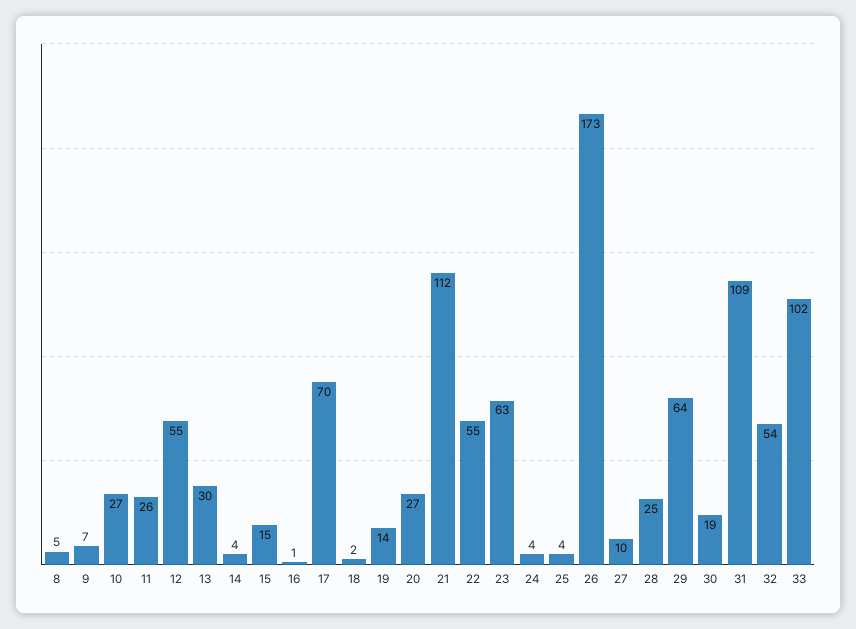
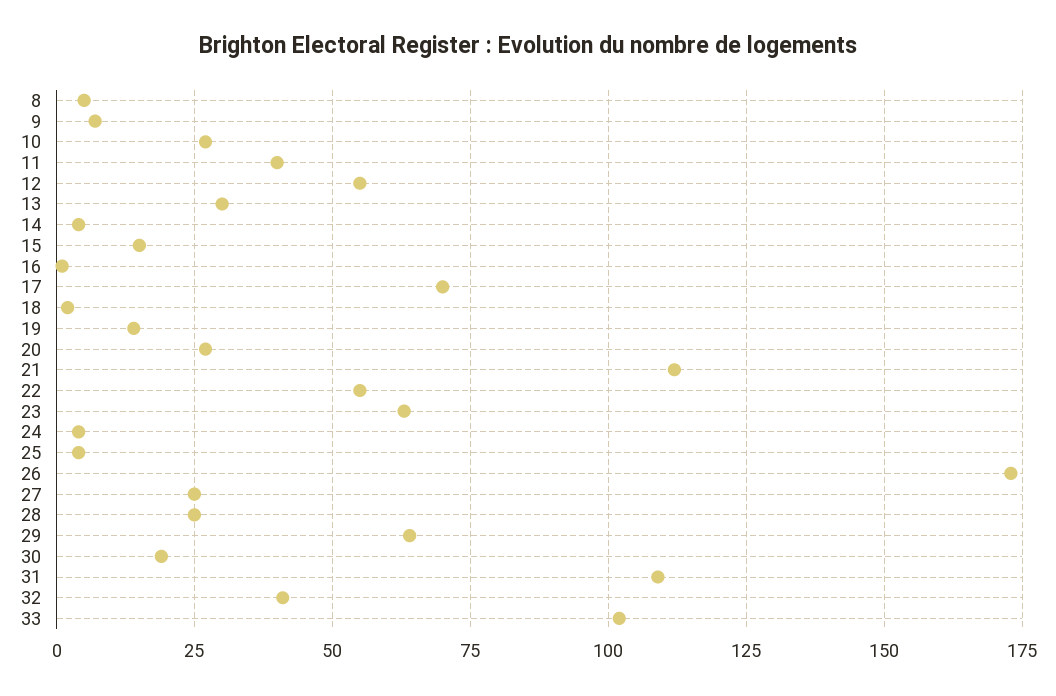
11: 26 -> 40
27: 10 -> 25
32: 54 -> 40

